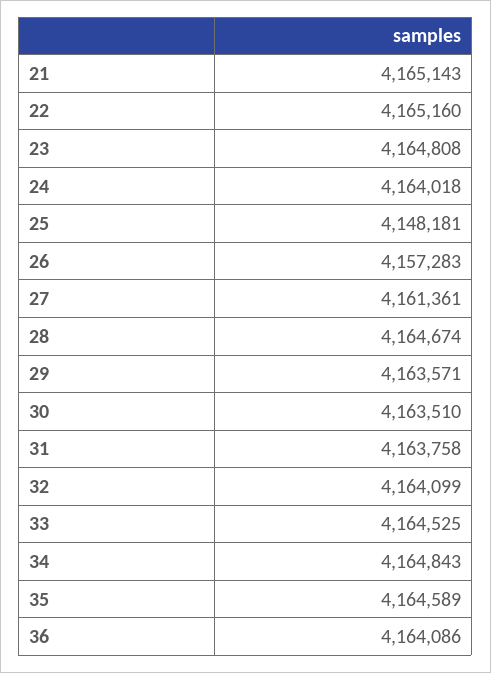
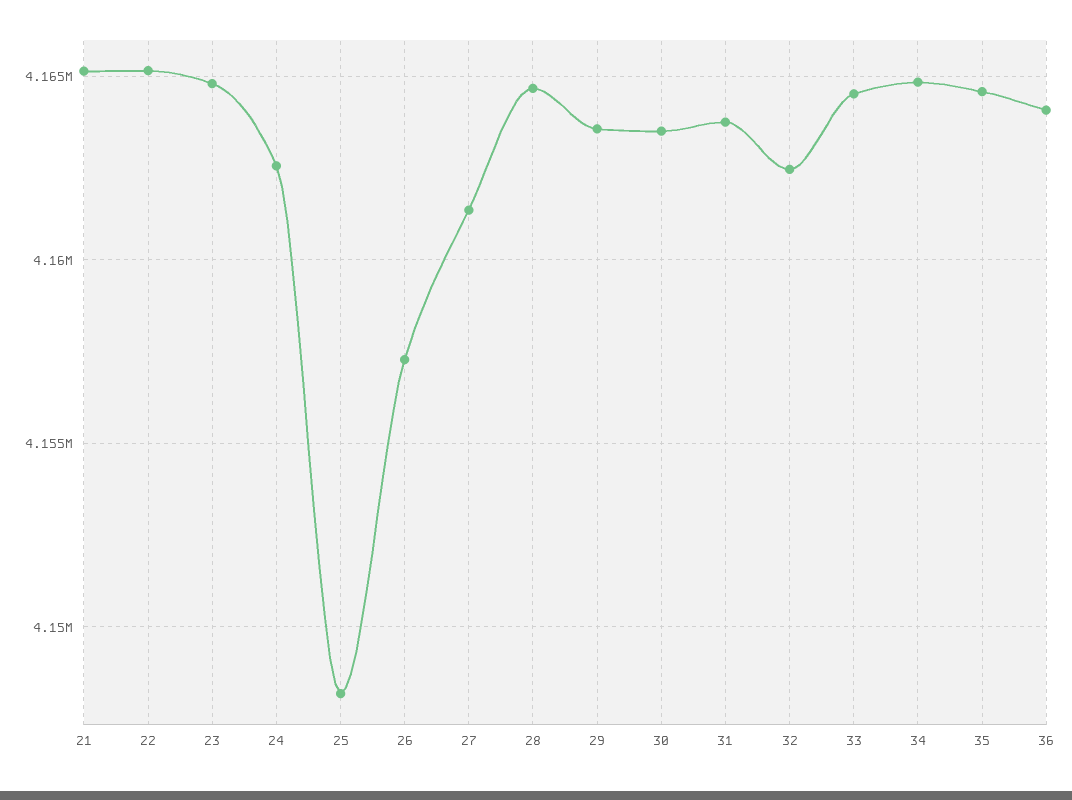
24: 4164018 -> 4162500
32: 4164099 -> 4162500

